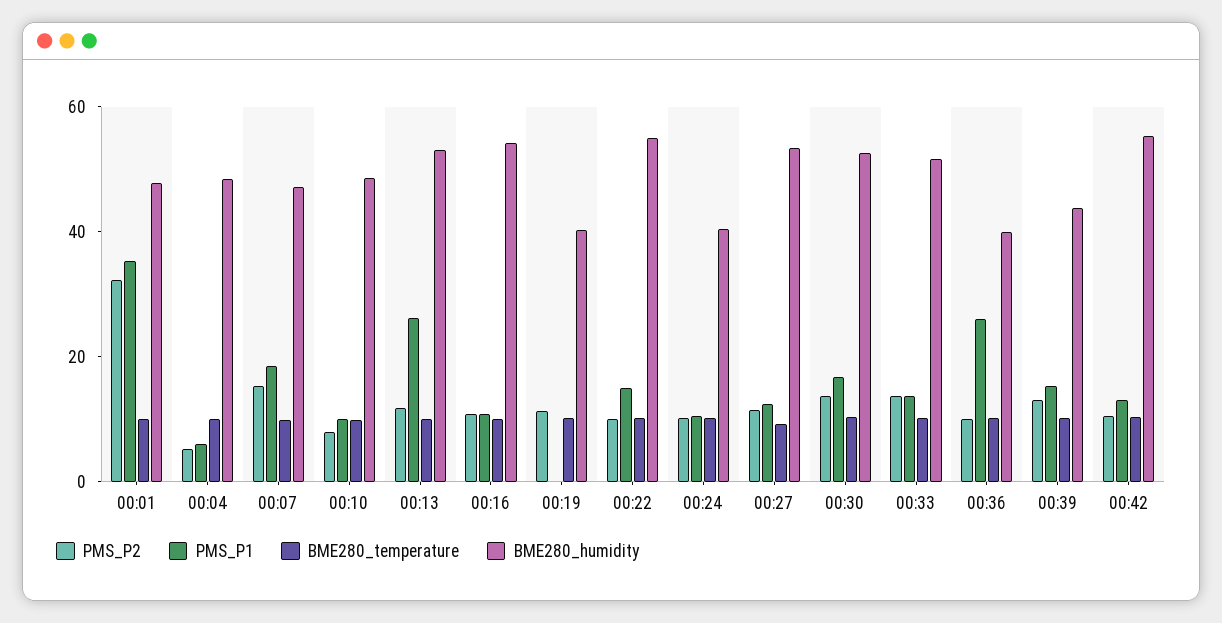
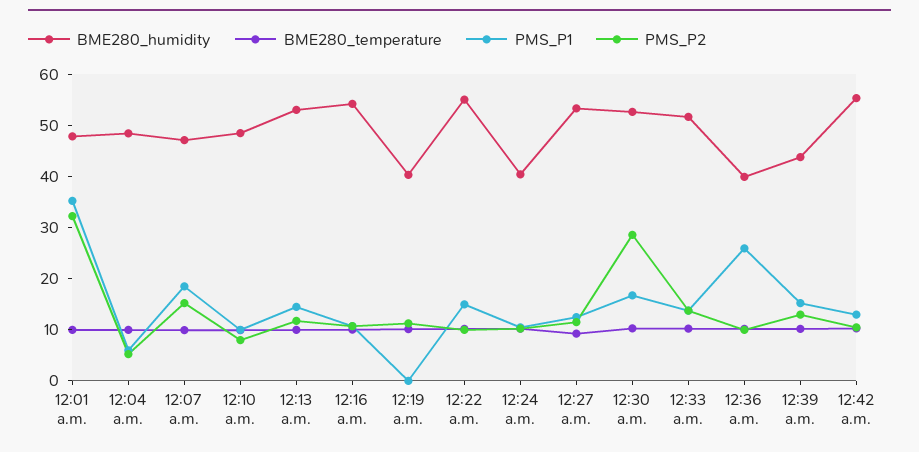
PMS_P1, 00:13: 25 -> 14
PMS_P2, 00:30: 15 -> 28

